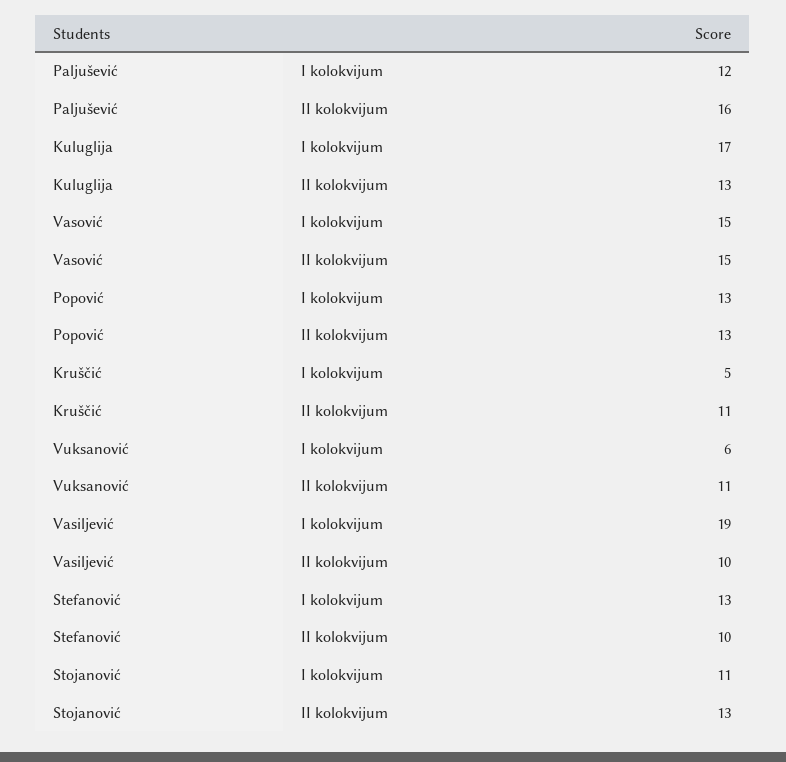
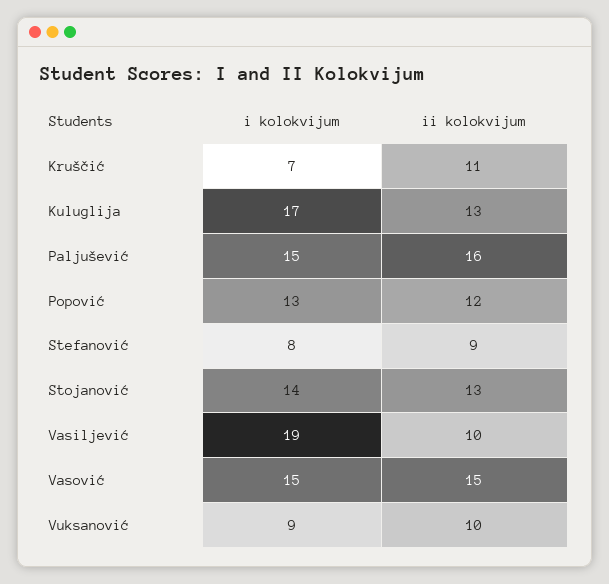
Paljušević, I kolokvijum: 12 -> 15
Popović, II kolokvijum: 13 -> 12
Kruščić, I kolokvijum: 5 -> 7
Vuksanović, I kolokvijum: 6 -> 9
Vuksanović, II kolokvijum: 11 -> 10
Stefanović, I kolokvijum: 13 -> 8
Stefanović, II kolokvijum: 10 -> 9
Stojanović, I kolokvijum: 11 -> 14

